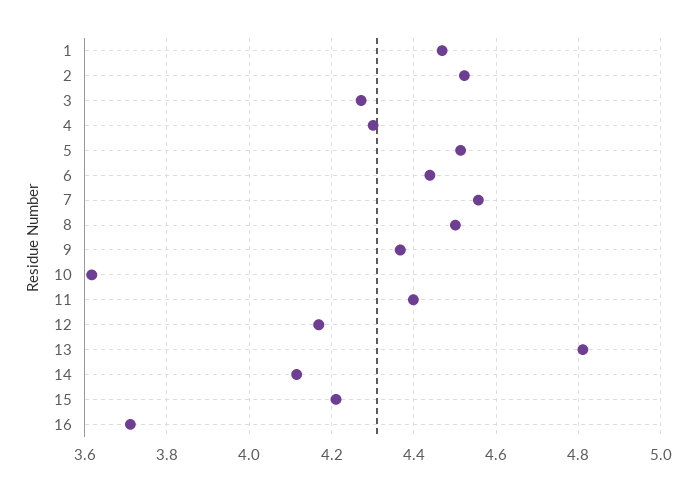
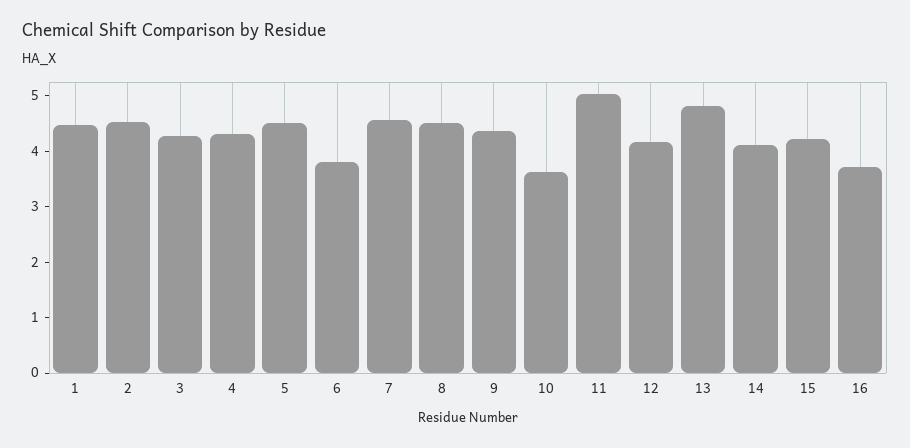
6: 4.44 -> 3.8
11: 4.4 -> 5

